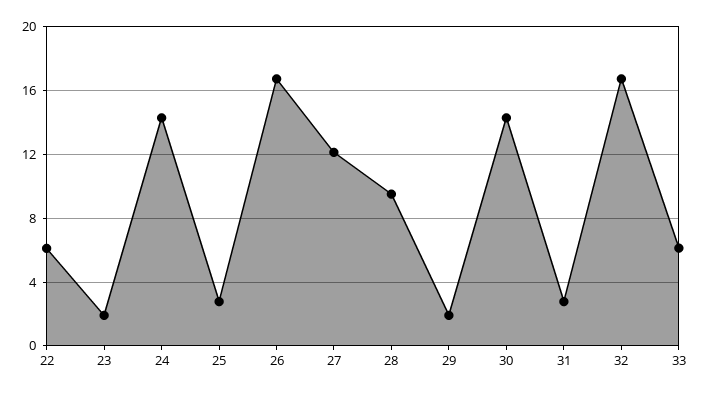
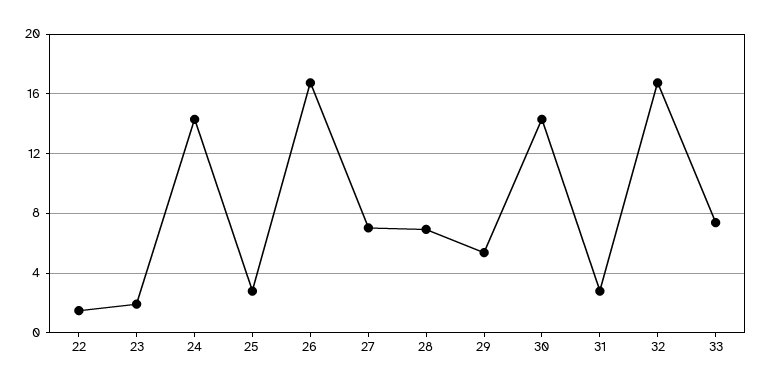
22: 6 -> 1.5
27: 12 -> 7
28: 9.5 -> 7
29: 2 -> 5.5
33: 6 -> 7.5

